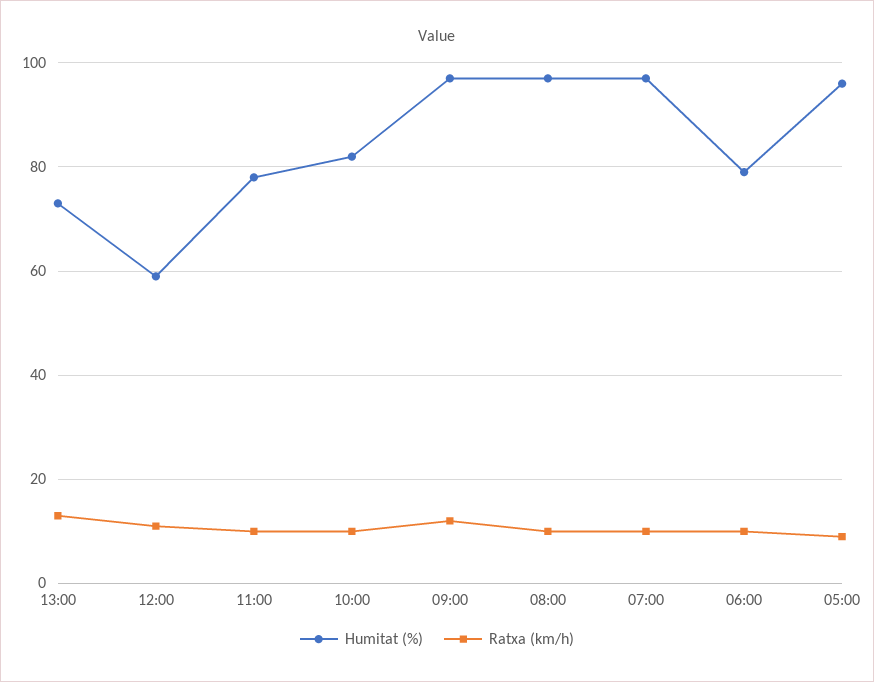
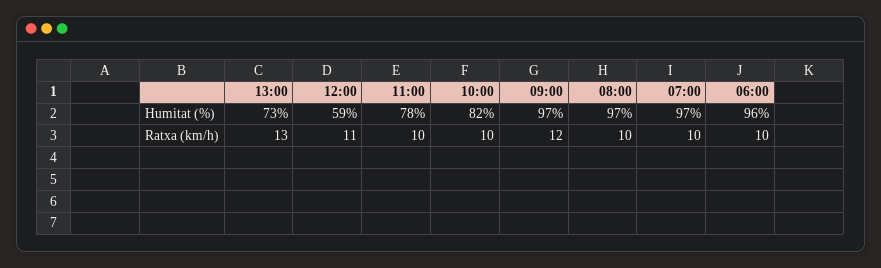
Humitat (%), 06:00: 80 -> 96
Humitat (%), 05:00: 95 -> none
Ratxa (km/h), 05:00: 10 -> none

